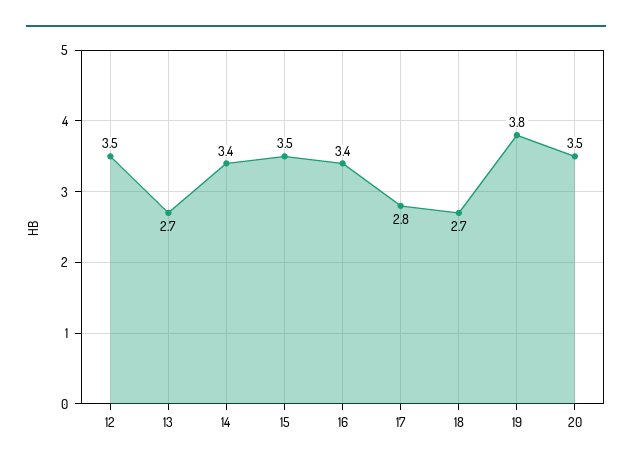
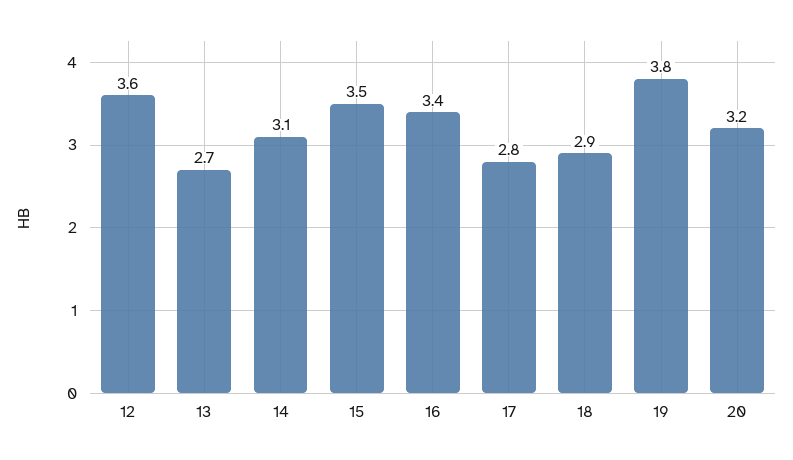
12: 3.5 -> 3.6
14: 3.4 -> 3.1
18: 2.7 -> 2.9
20: 3.5 -> 3.2

